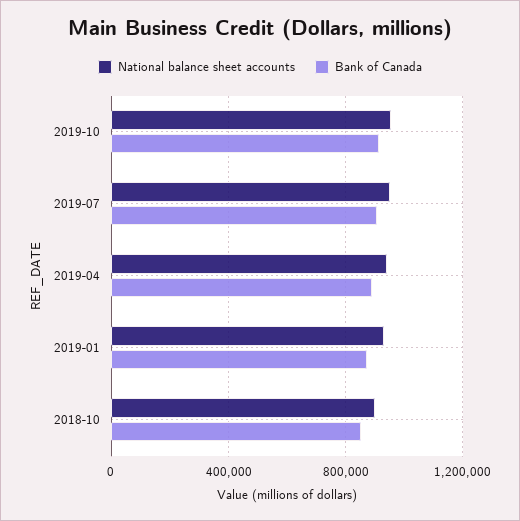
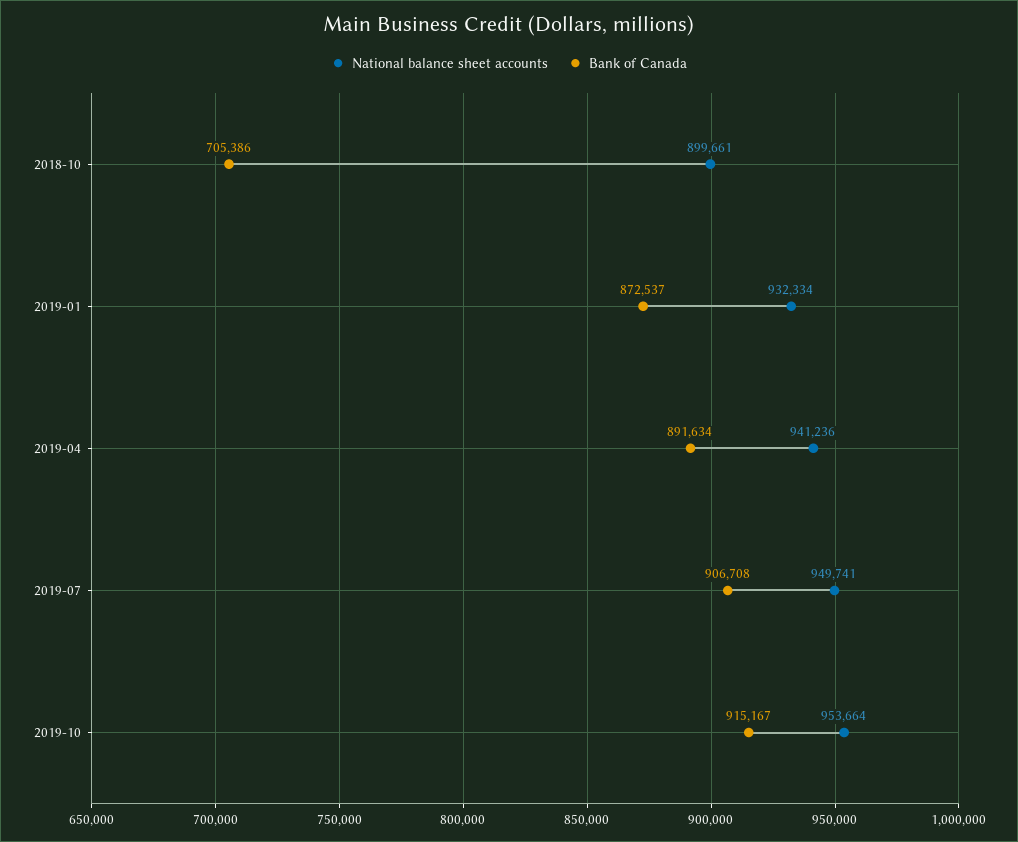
Bank of Canada, 2018-10: 850000 -> 705386

